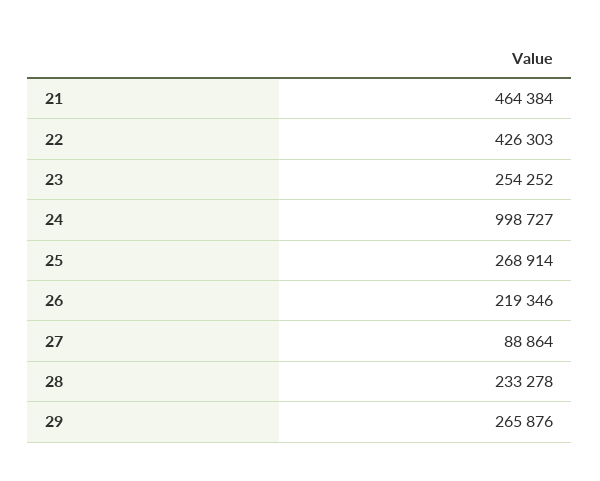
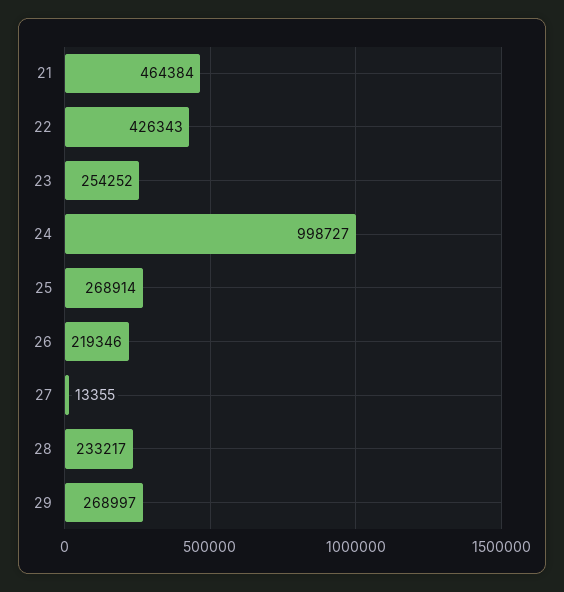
22: 426303 -> 426343
27: 88864 -> 13355
28: 233278 -> 233217
29: 265876 -> 268997

